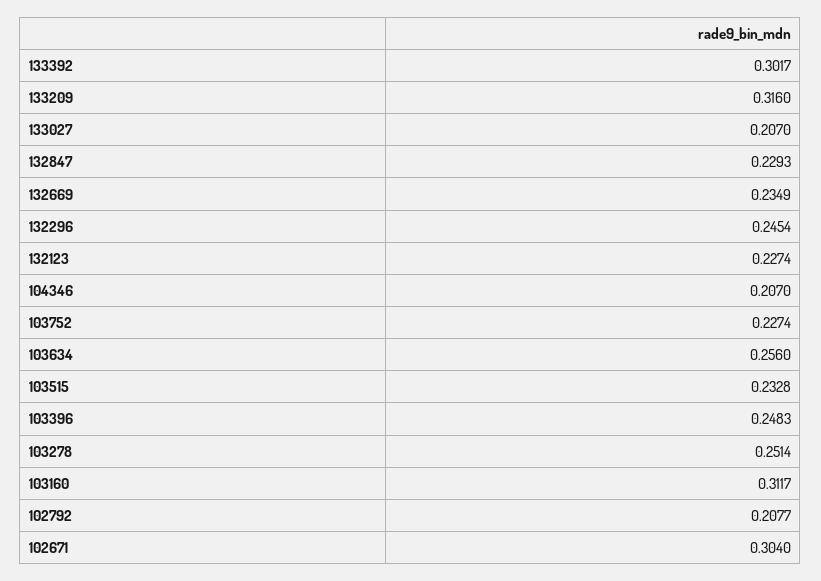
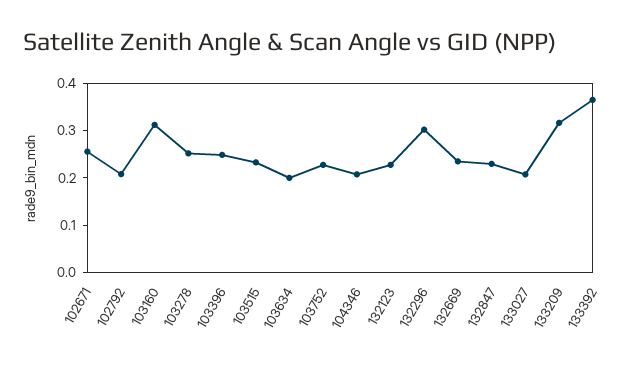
133392: 0.3017 -> 0.36
132296: 0.2454 -> 0.3
103634: 0.256 -> 0.2
102671: 0.304 -> 0.26

